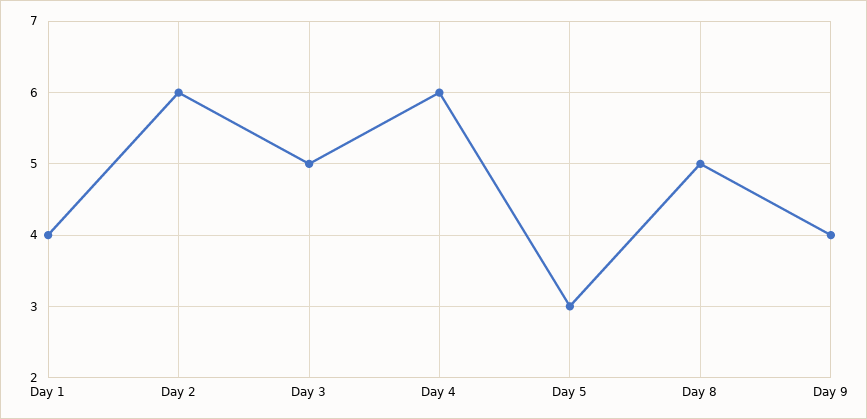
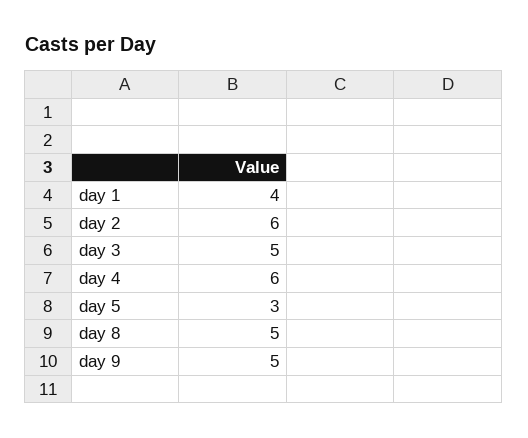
Day 9: 4 -> 5

